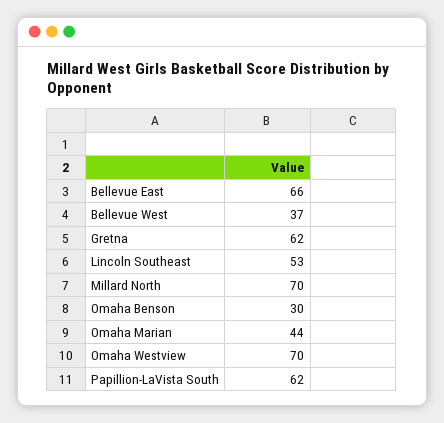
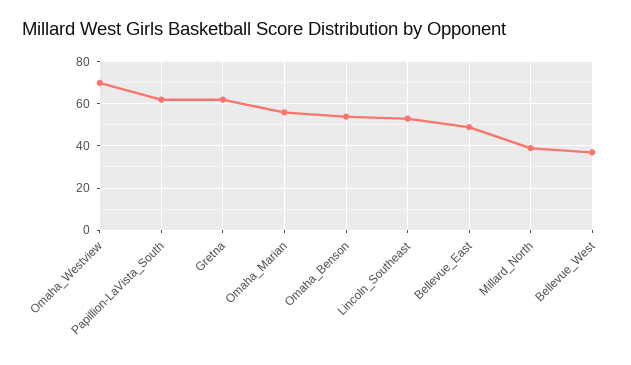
Bellevue East: 66 -> 50
Millard North: 70 -> 40
Omaha Benson: 30 -> 55
Omaha Marian: 44 -> 55

